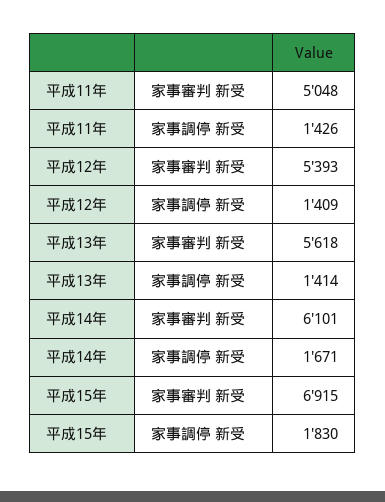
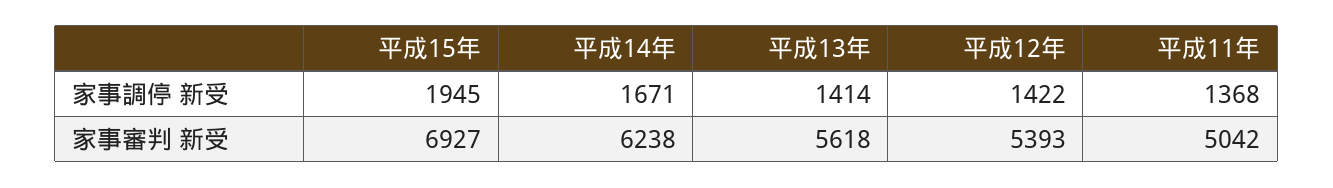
平成11年, 家事審判 新受: 5048 -> 5042
平成11年, 家事調停 新受: 1426 -> 1368
平成12年, 家事調停 新受: 1409 -> 1422
平成14年, 家事審判 新受: 6101 -> 6238
平成15年, 家事審判 新受: 6915 -> 6927
平成15年, 家事調停 新受: 1830 -> 1945

